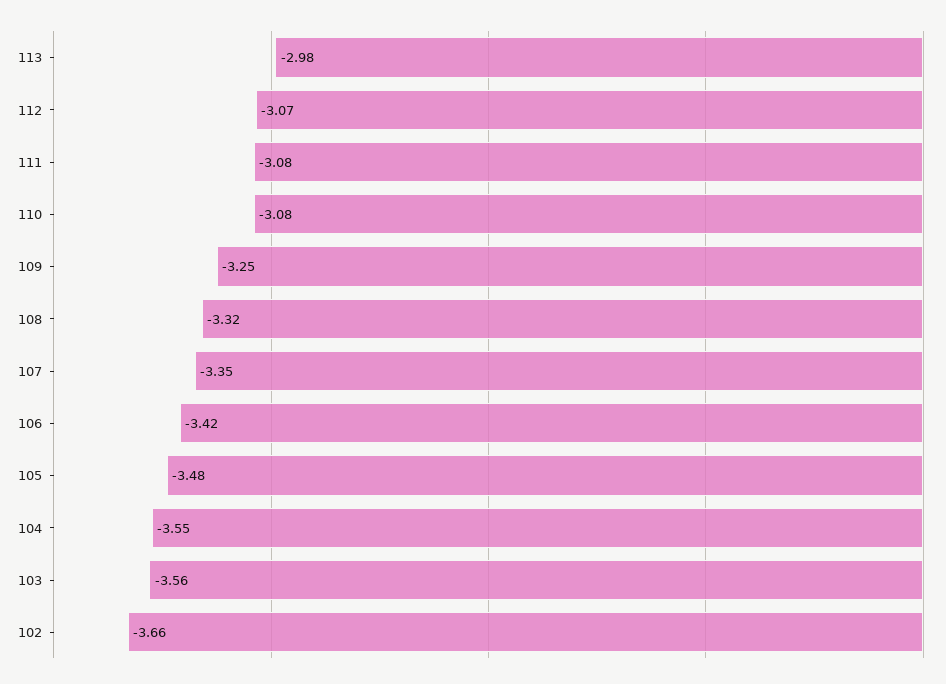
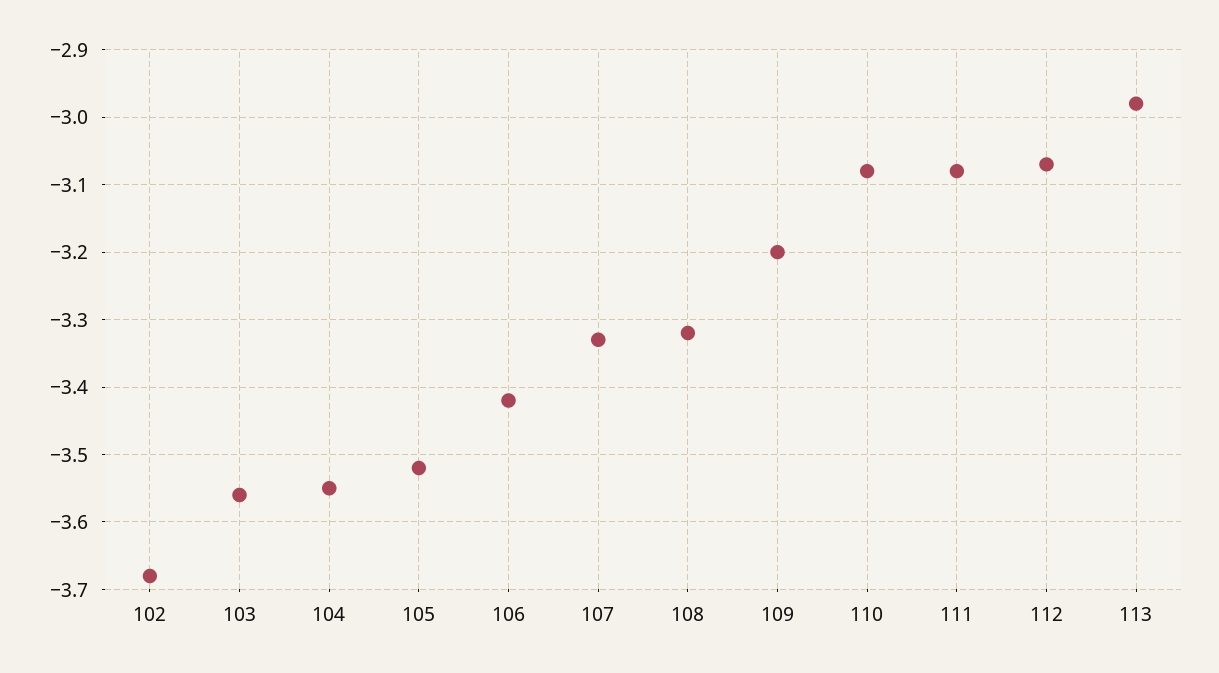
109: -3.25 -> -3.2
107: -3.35 -> -3.33
105: -3.48 -> -3.52
102: -3.66 -> -3.68

